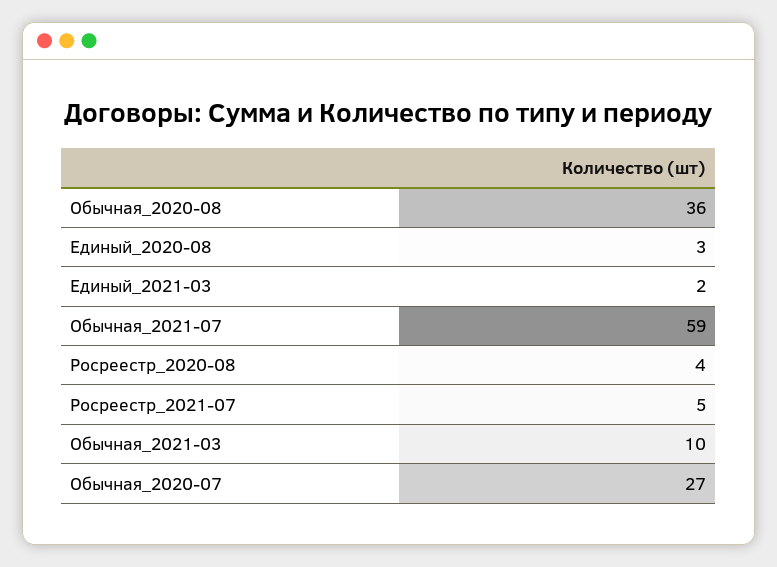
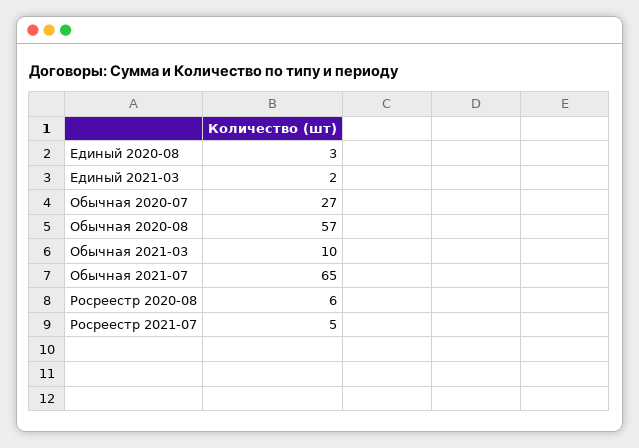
Обычная_2020-08: 36 -> 57
Обычная_2021-07: 59 -> 65
Росреестр_2020-08: 4 -> 6

